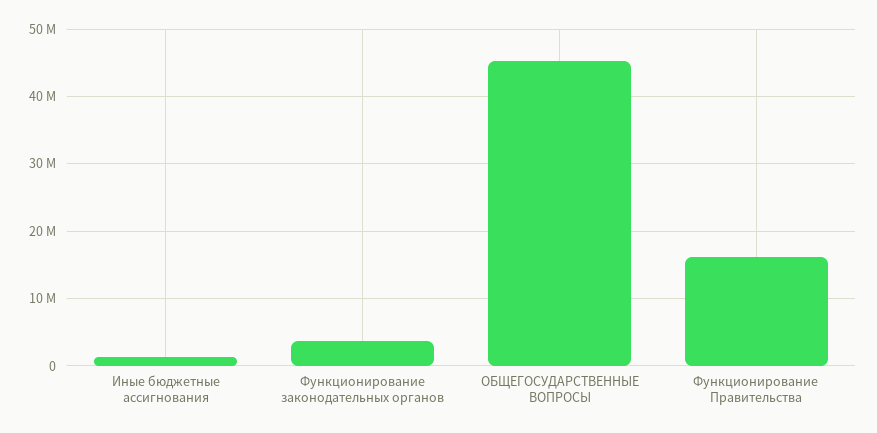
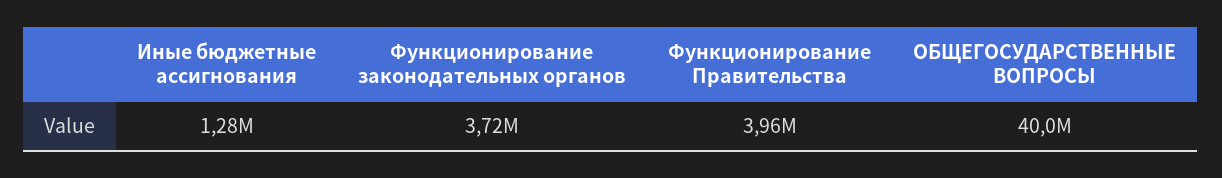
ОБЩЕГОСУДАРСТВЕННЫЕ ВОПРОСЫ: 45000000 -> 40000000
Функционирование Правительства: 16000000 -> 3960000

